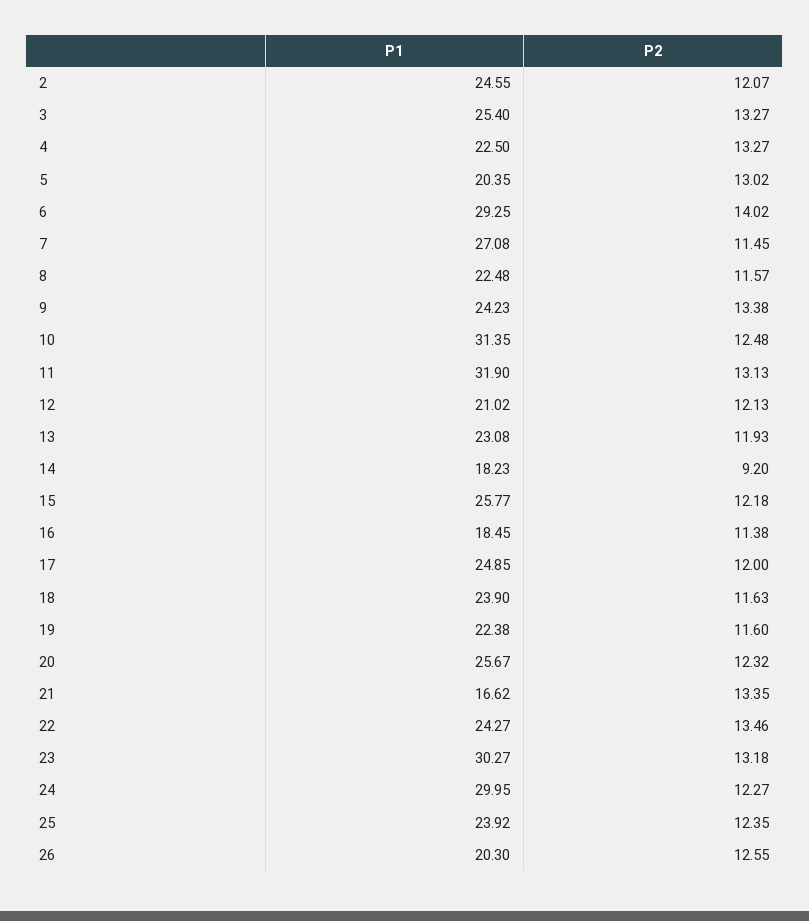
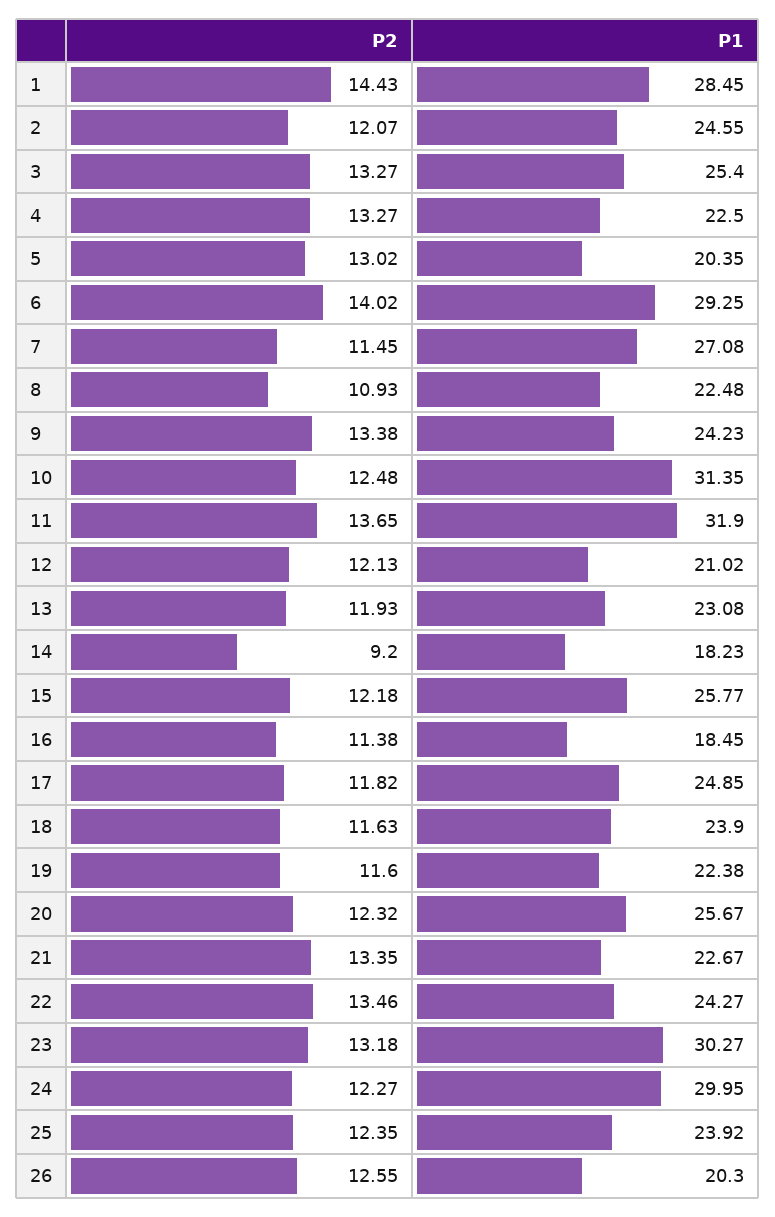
P2, 8: 11.57 -> 10.93
P2, 11: 13.13 -> 13.65
P2, 17: 12 -> 11.82
P1, 21: 16.62 -> 22.67
P2, 1: none -> 14.43
P1, 1: none -> 28.45

